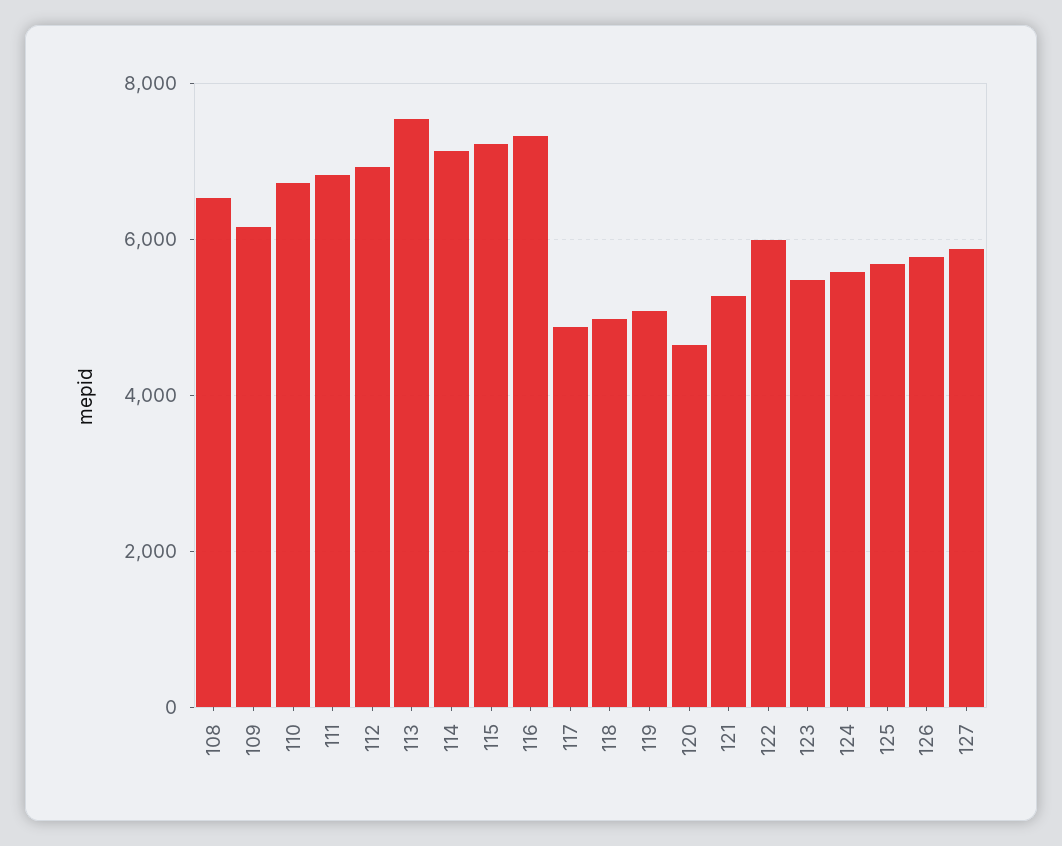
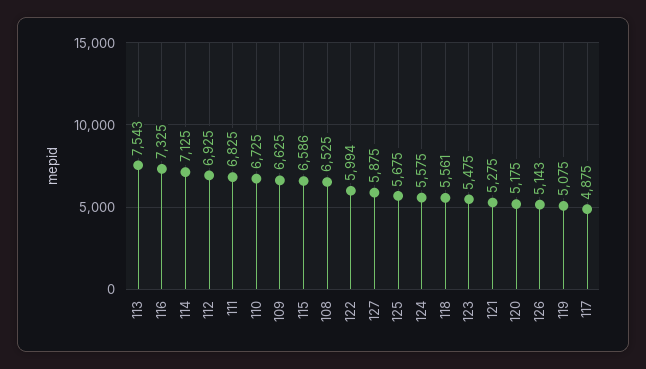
109: 6200 -> 6625
115: 7200 -> 6586
118: 5000 -> 5561
120: 4600 -> 5175
126: 5800 -> 5143

